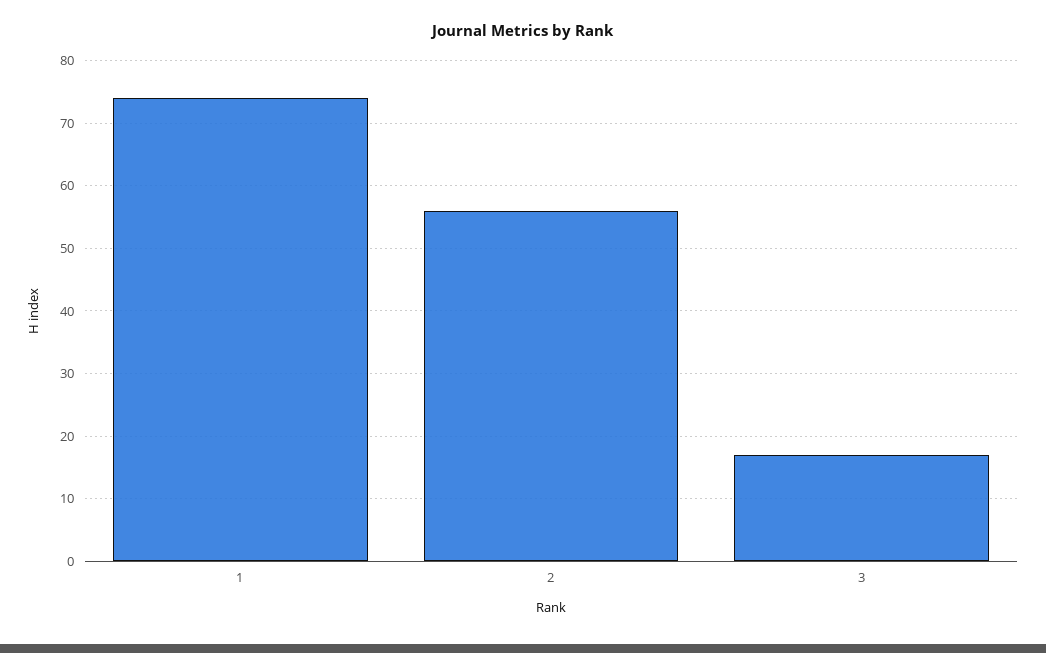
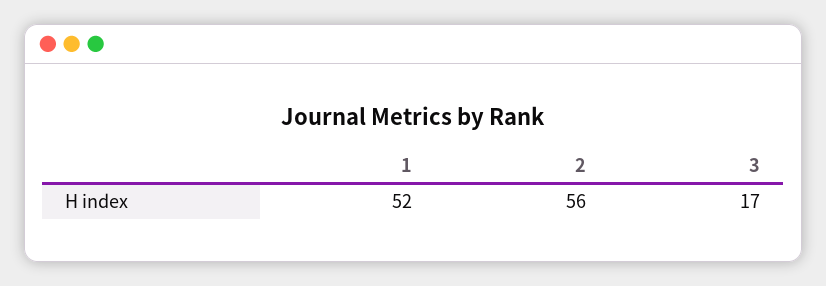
1: 74 -> 52

